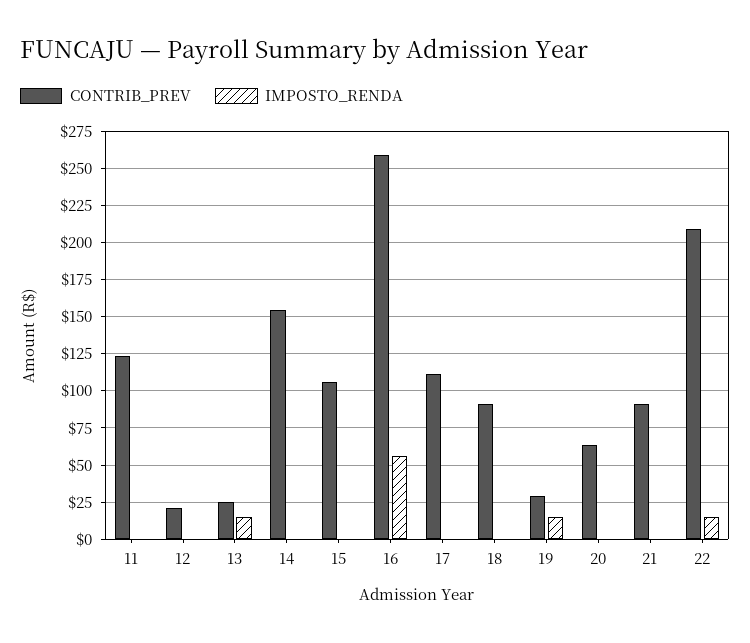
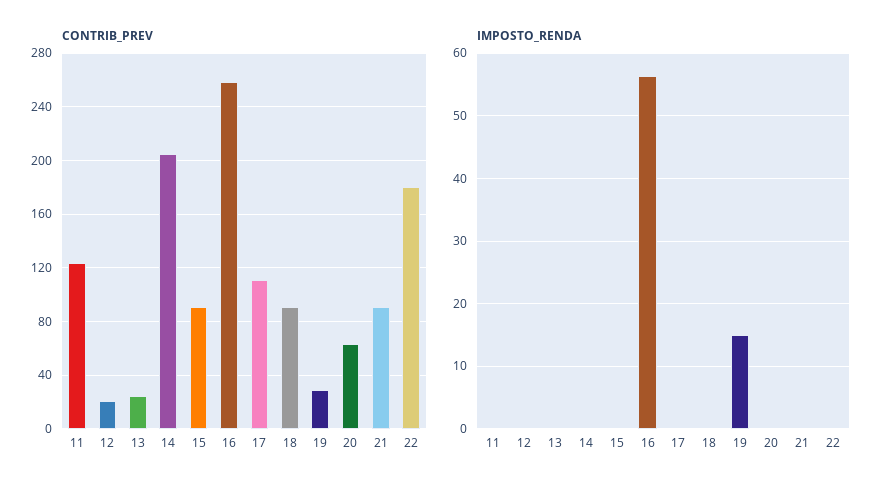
IMPOSTO_RENDA, 13: 15 -> 0
CONTRIB_PREV, 14: 155 -> 205
CONTRIB_PREV, 15: 105 -> 90
CONTRIB_PREV, 22: 210 -> 180
IMPOSTO_RENDA, 22: 15 -> 0

